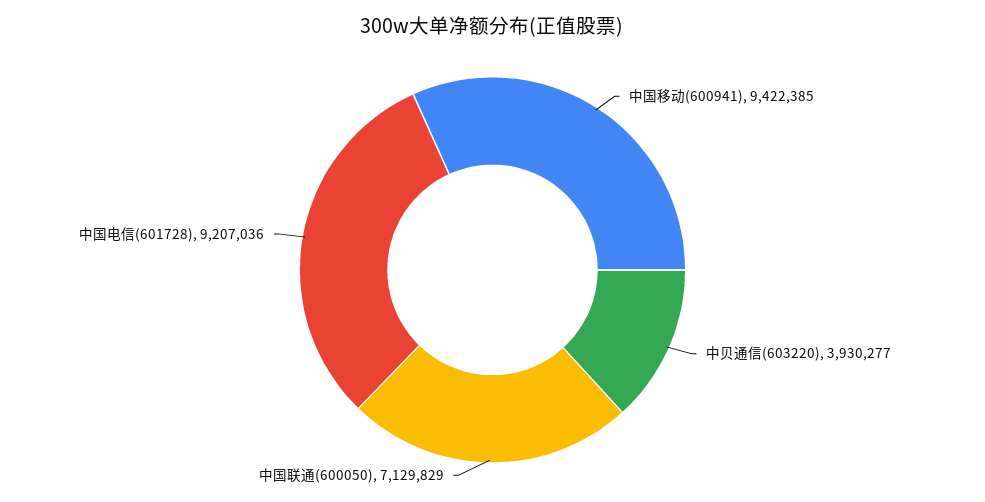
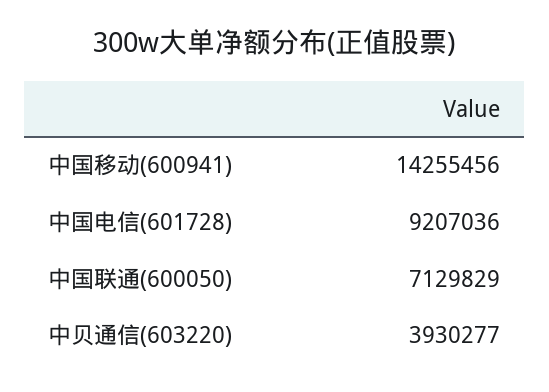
中国移动(600941): 9422385 -> 14255456

